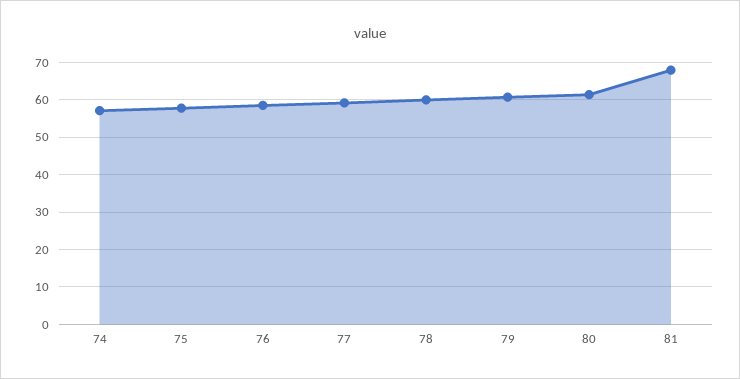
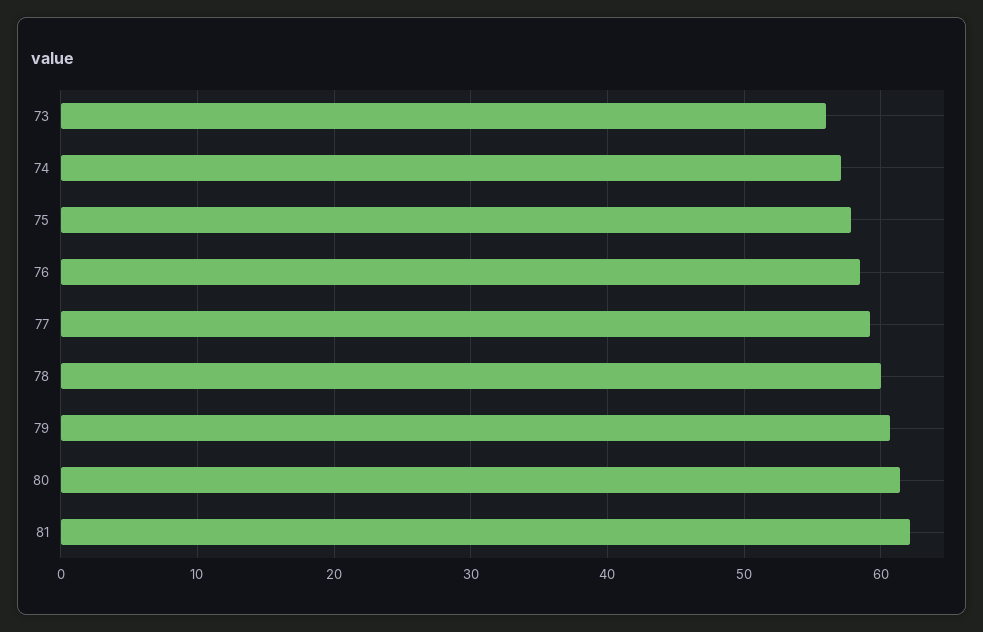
81: 68 -> 62
73: none -> 56

